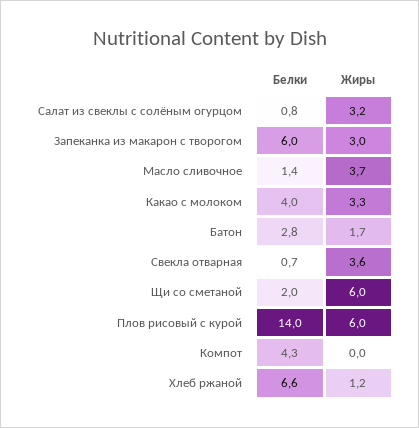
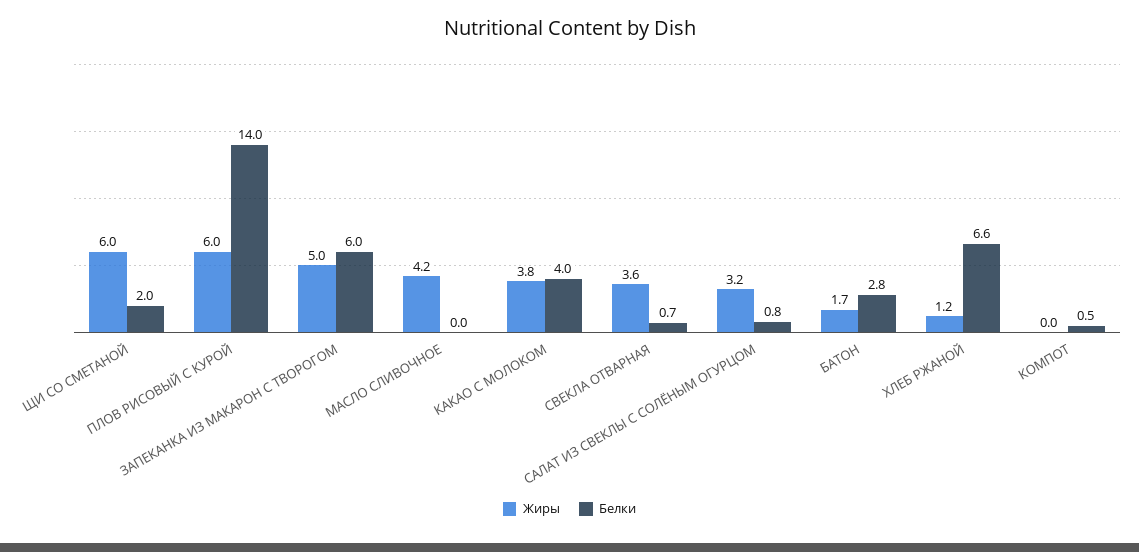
Жиры, Запеканка из макарон с творогом: 3 -> 5
Белки, Масло сливочное: 1.4 -> 0
Жиры, Масло сливочное: 3.7 -> 4.2
Жиры, Какао с молоком: 3.3 -> 3.8
Белки, Компот: 4.3 -> 0.5

